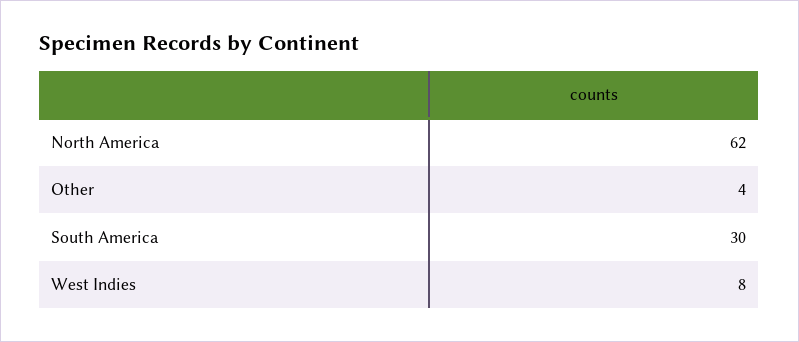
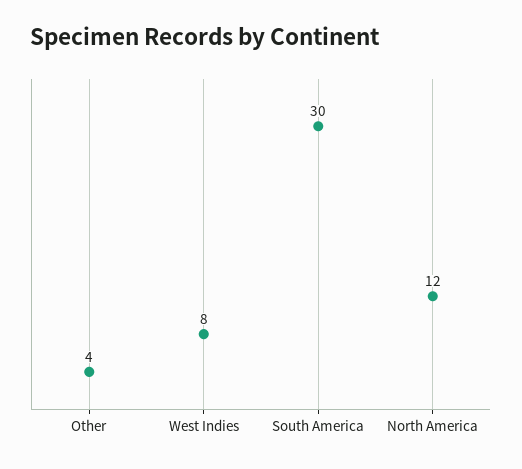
North America: 62 -> 12

